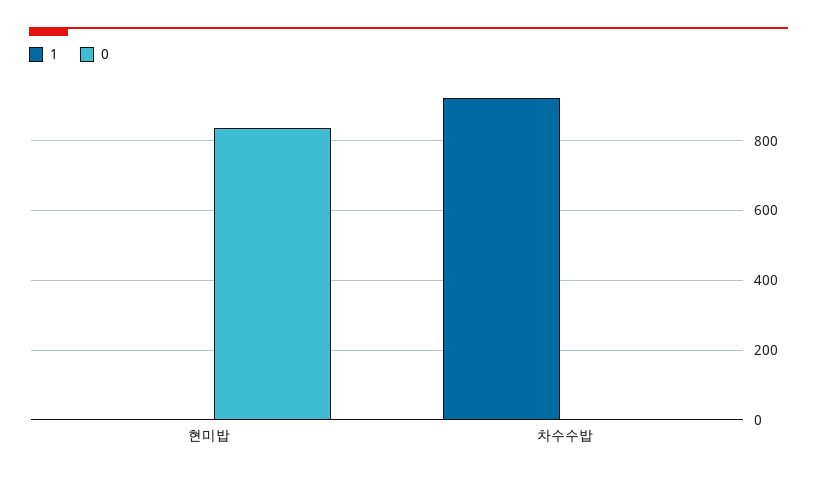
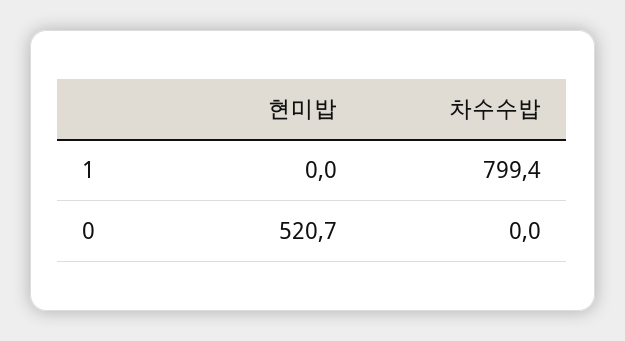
0, 현미밥: 840 -> 520.7
1, 차수수밥: 920 -> 799.4

